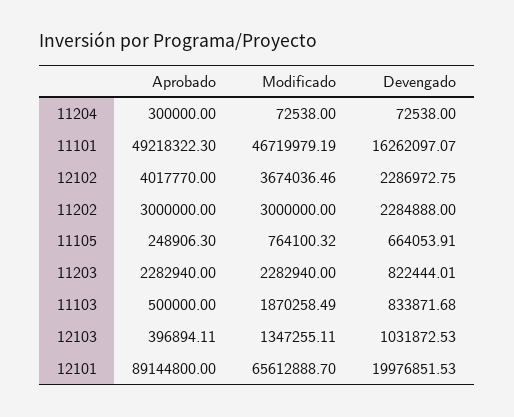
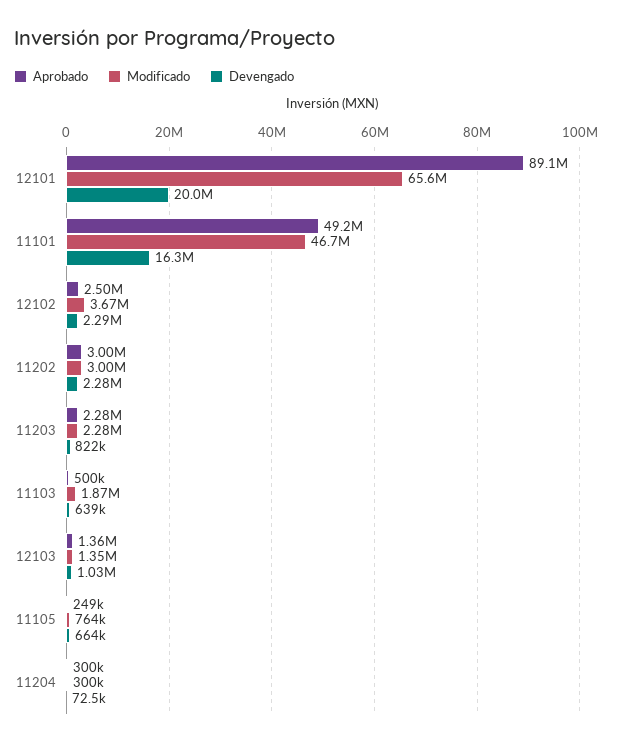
Modificado, 11204: 72538 -> 300000
Aprobado, 12102: 4017770 -> 2500000
Devengado, 11103: 833871.68 -> 639000
Aprobado, 12103: 396894.11 -> 1360000

